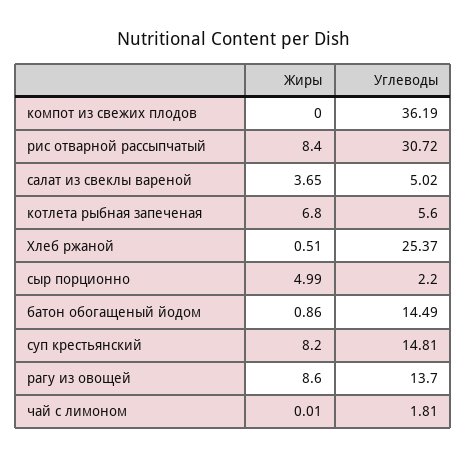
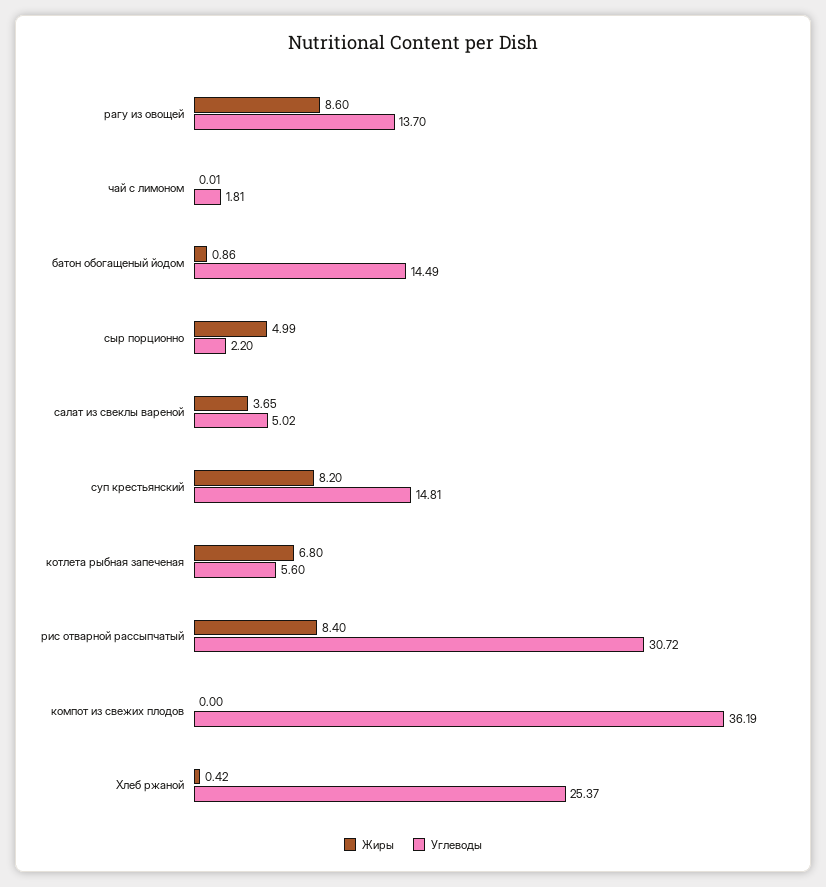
Жиры, Хлеб ржаной: 0.51 -> 0.42

